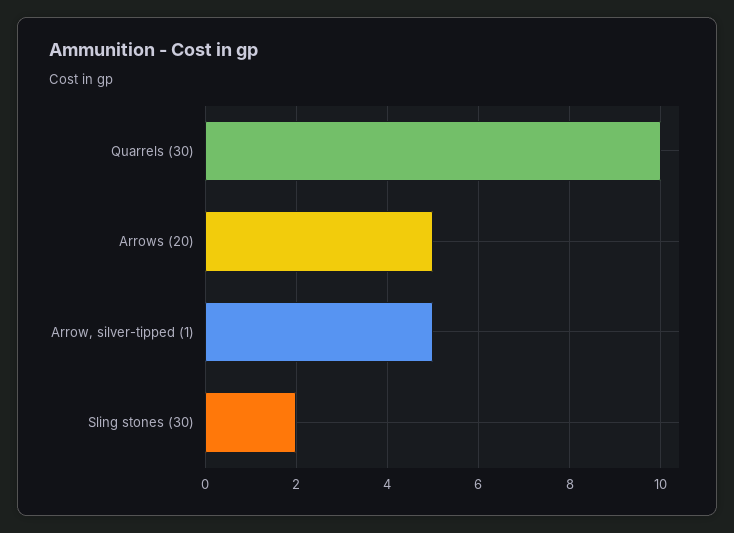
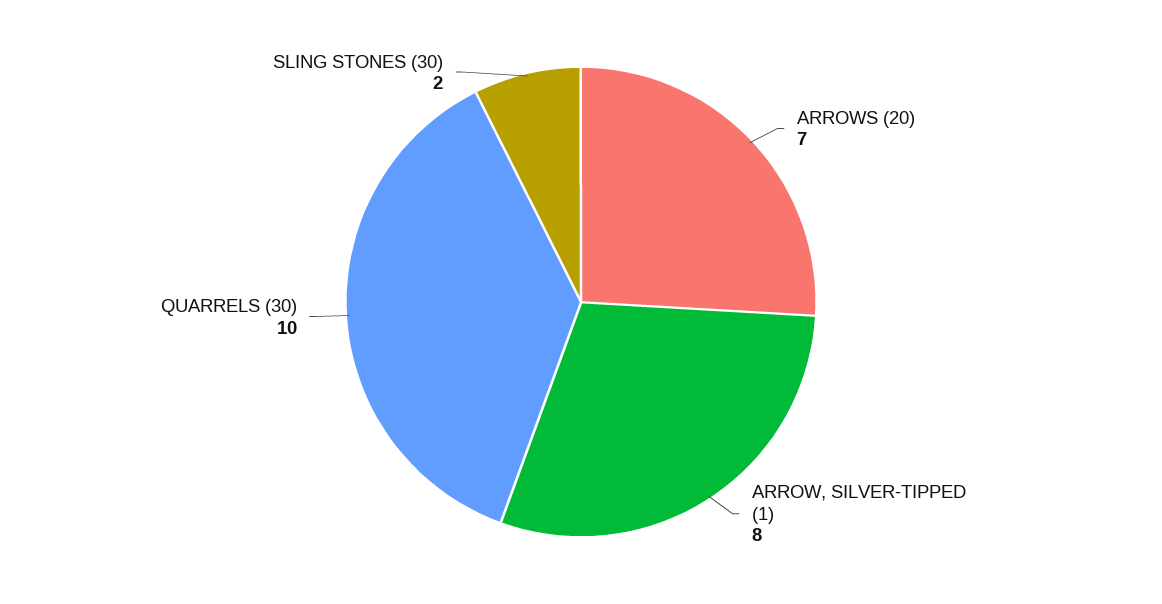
Arrows (20): 5 -> 7
Arrow, silver-tipped (1): 5 -> 8

